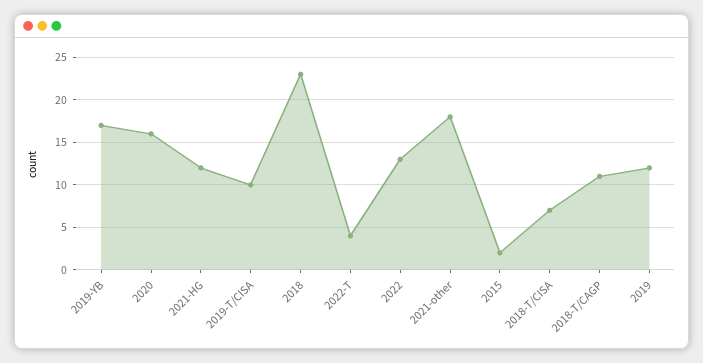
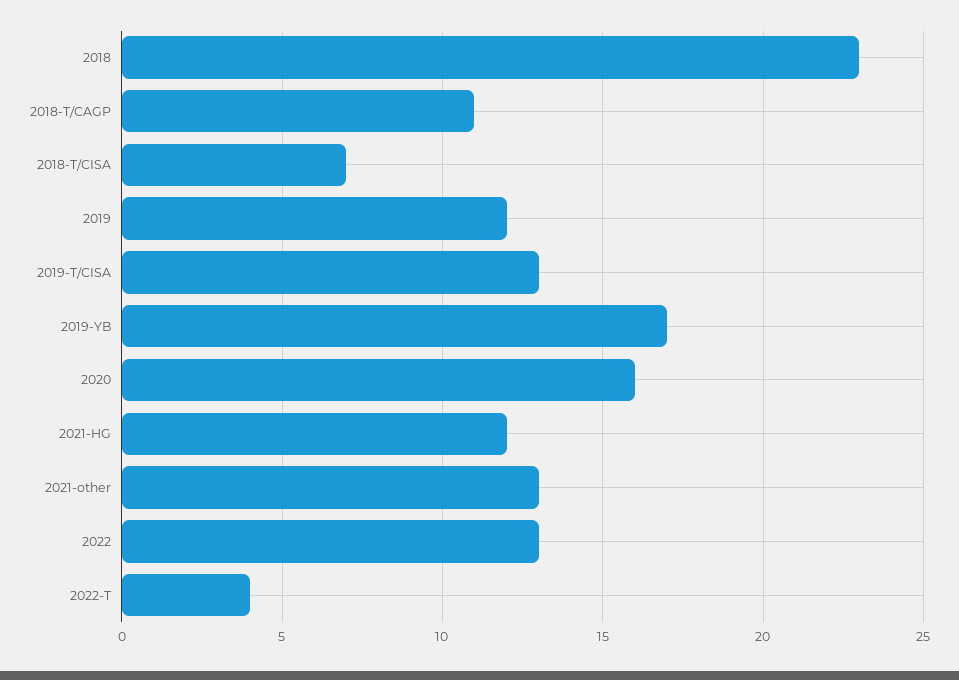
2019-T/CISA: 10 -> 13
2021-other: 18 -> 13
2015: 2 -> none

